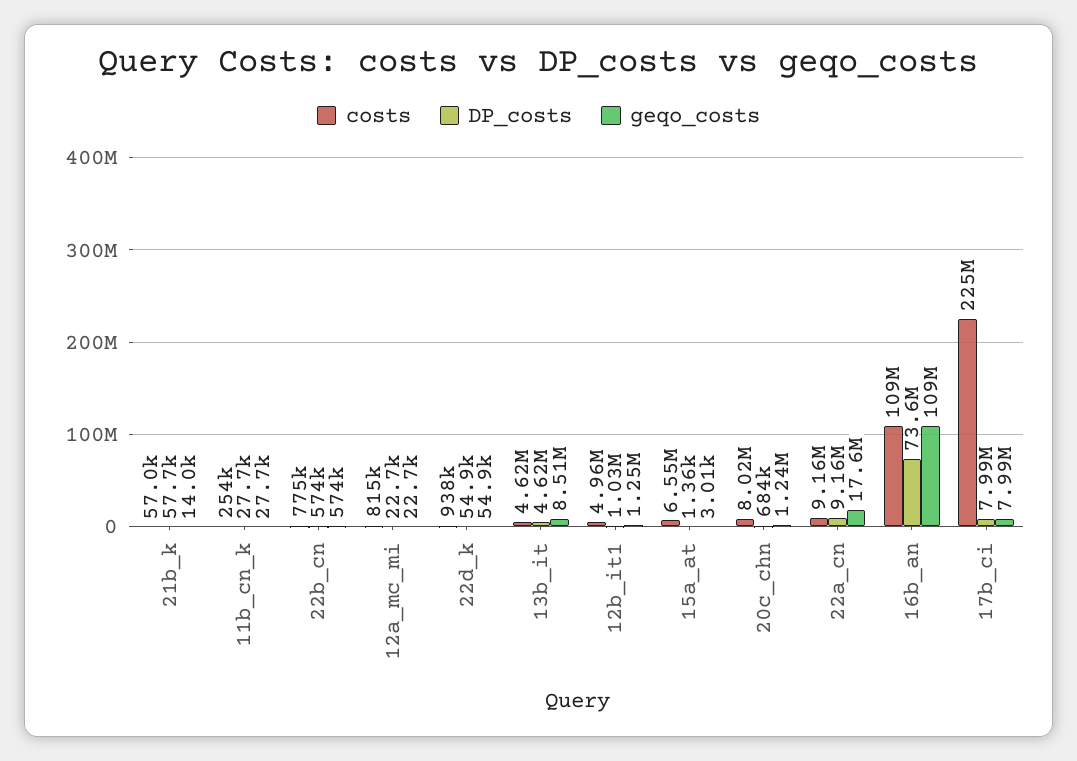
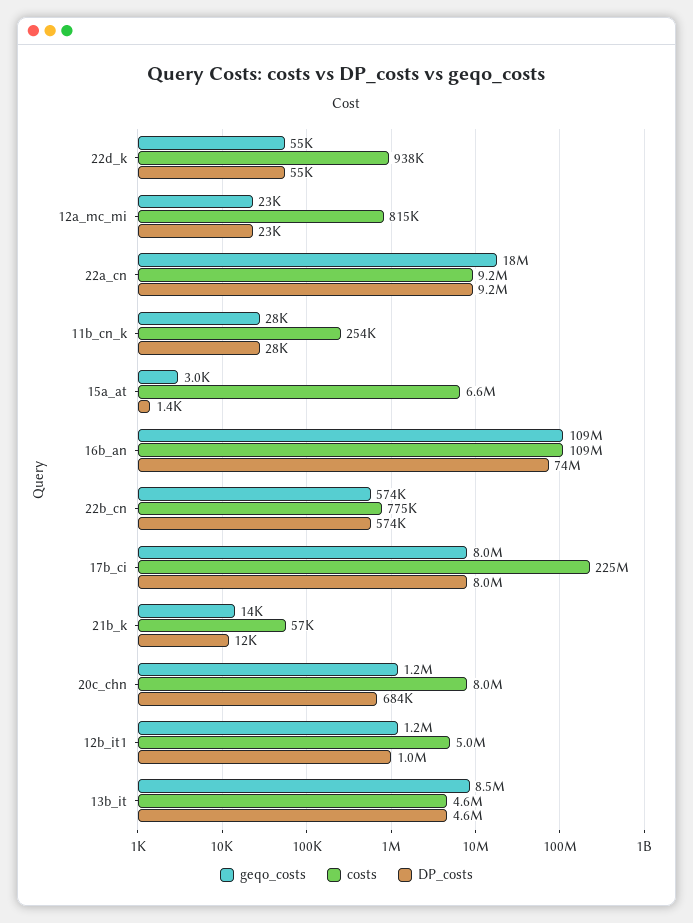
DP_costs, 21b_k: 57700 -> 12000

